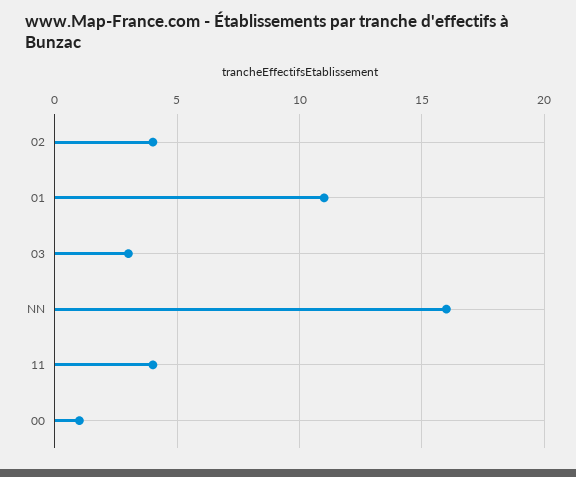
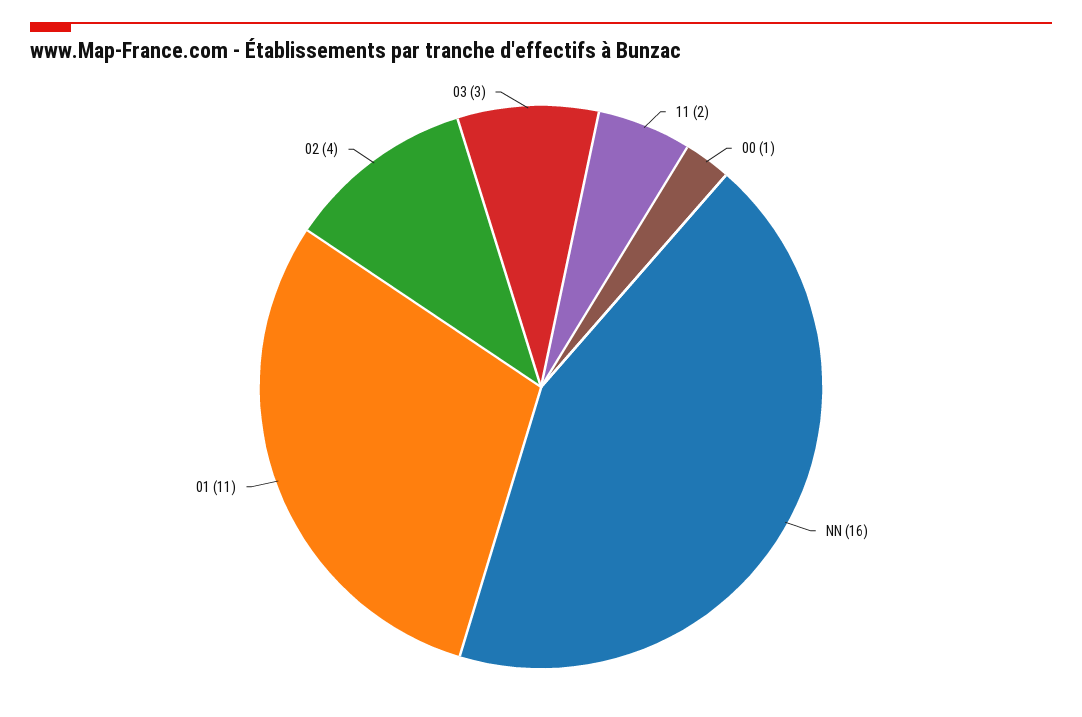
11: 4 -> 2

